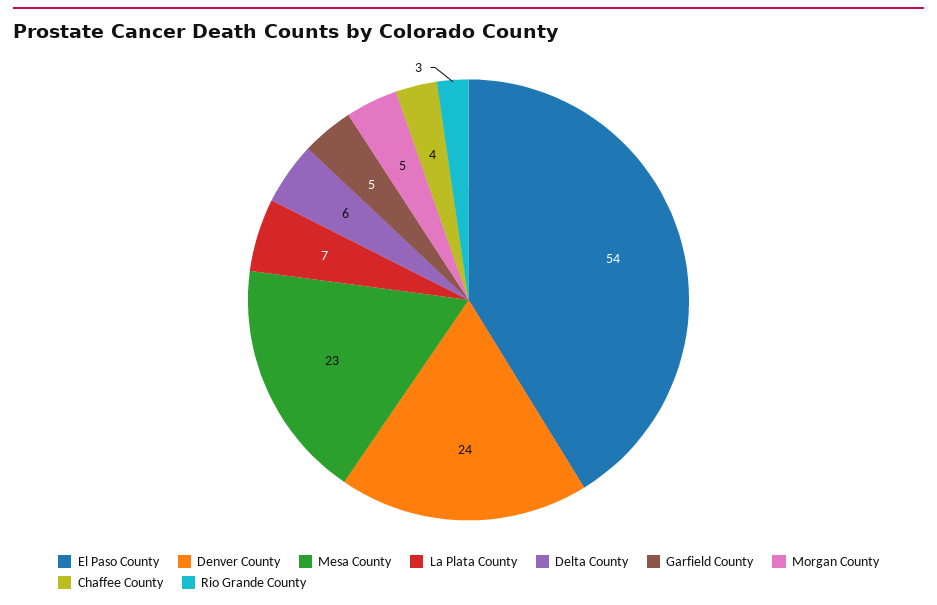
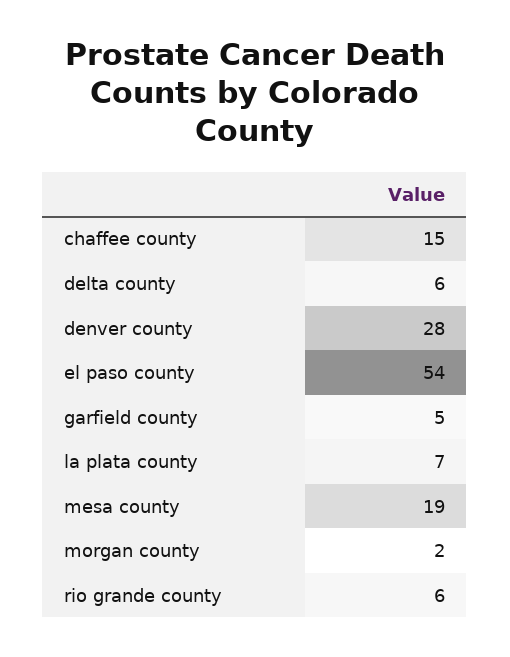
Denver County: 24 -> 28
Mesa County: 23 -> 19
Morgan County: 5 -> 2
Chaffee County: 4 -> 15
Rio Grande County: 3 -> 6

